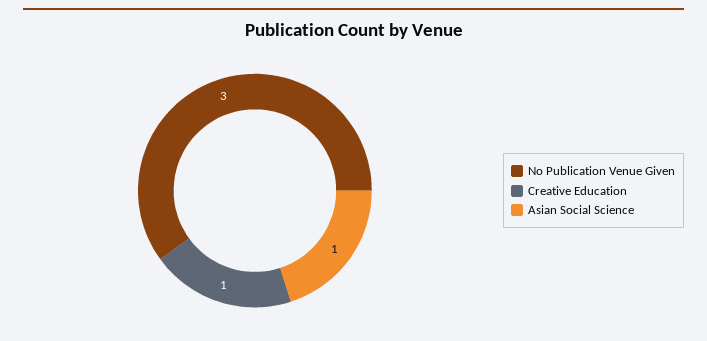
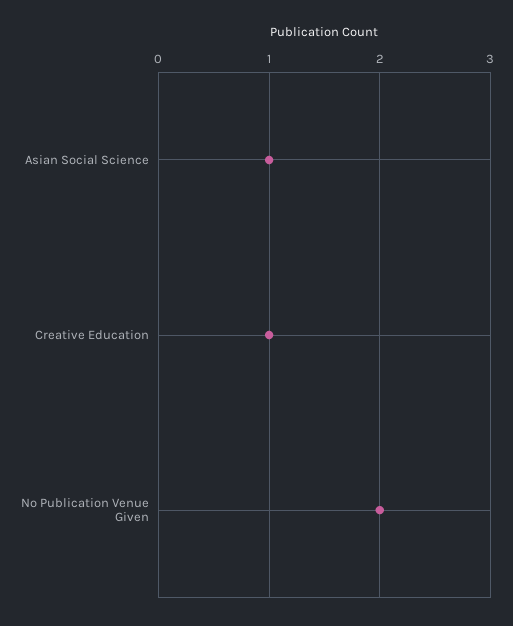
No Publication Venue Given: 3 -> 2

